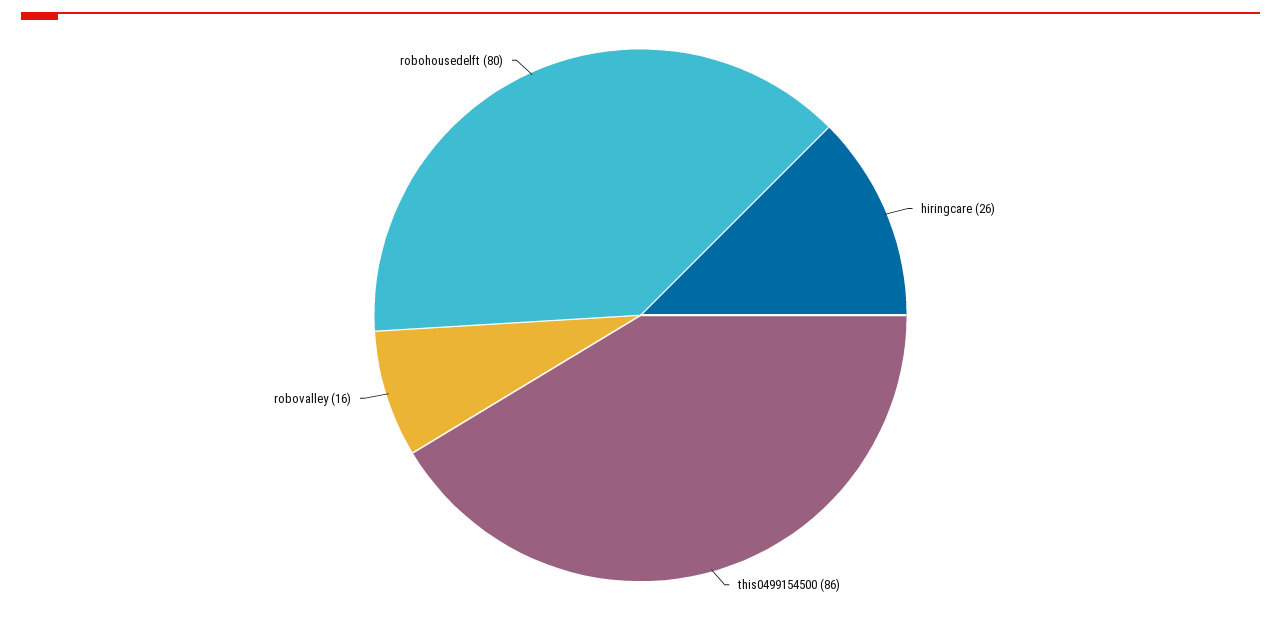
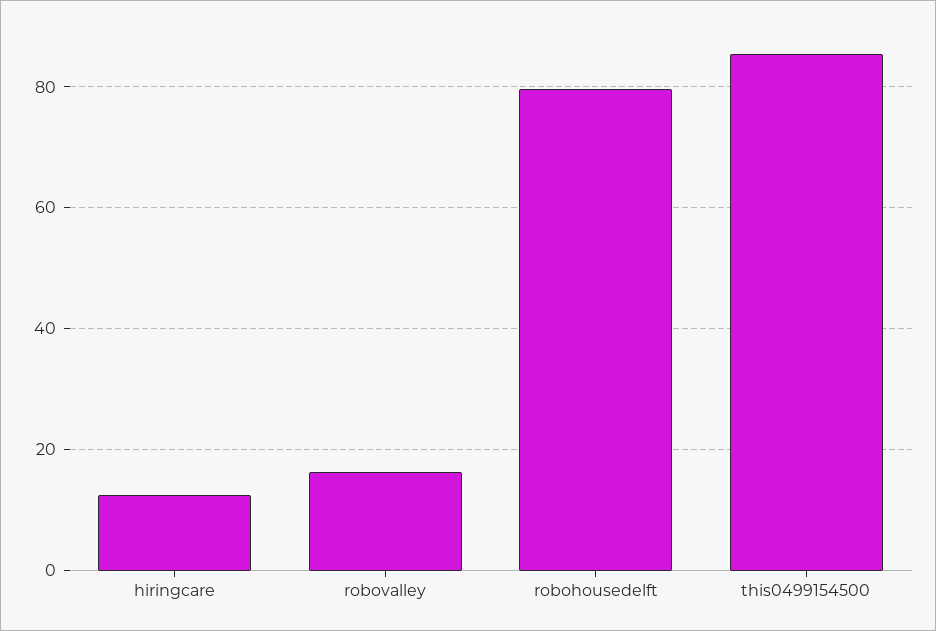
hiringcare: 26 -> 12

